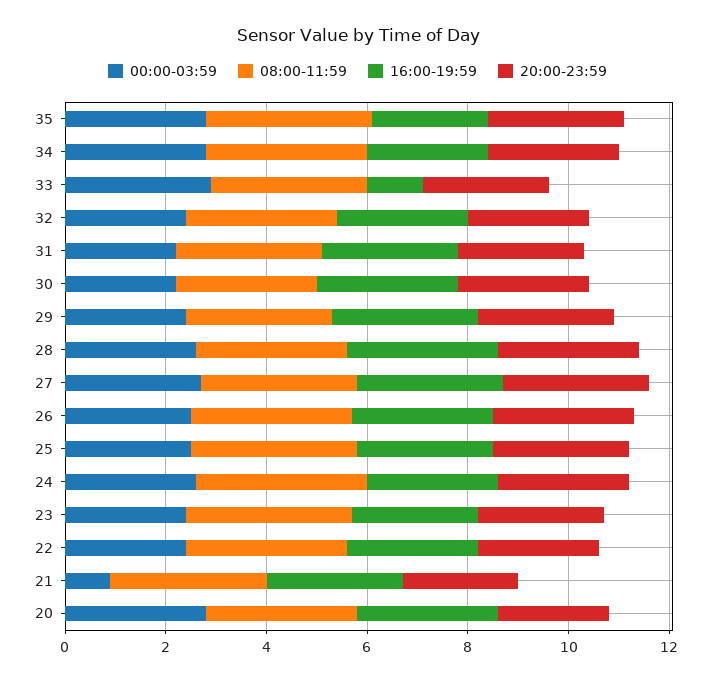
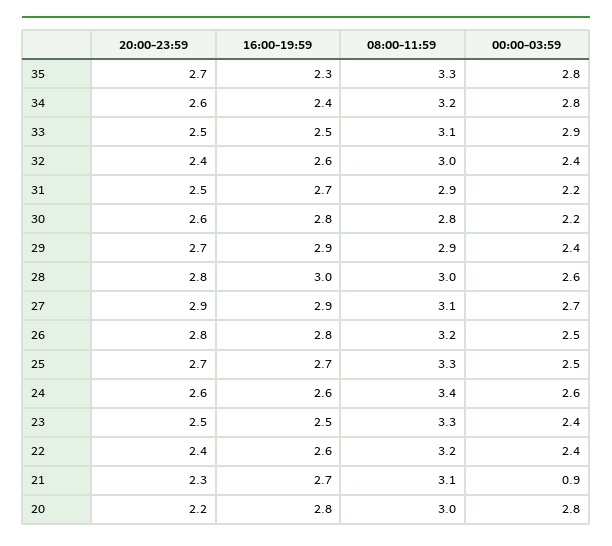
16:00-19:59, 33: 1 -> 2.5

